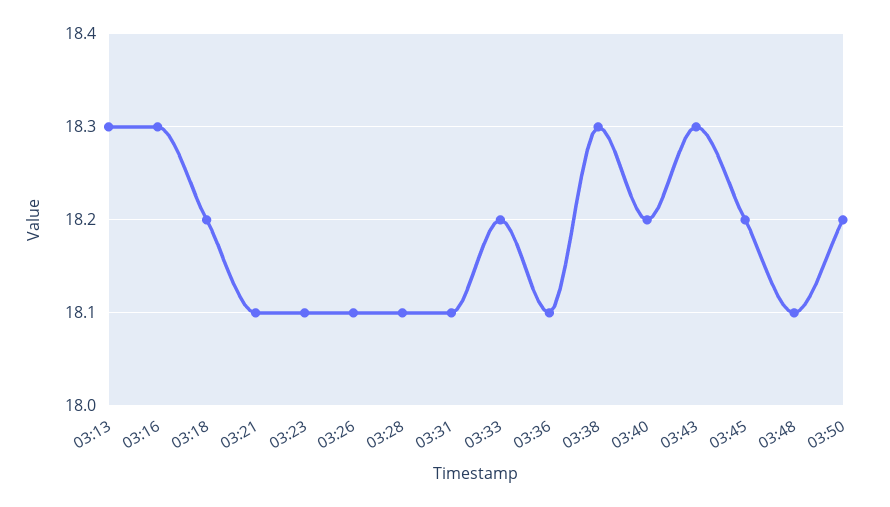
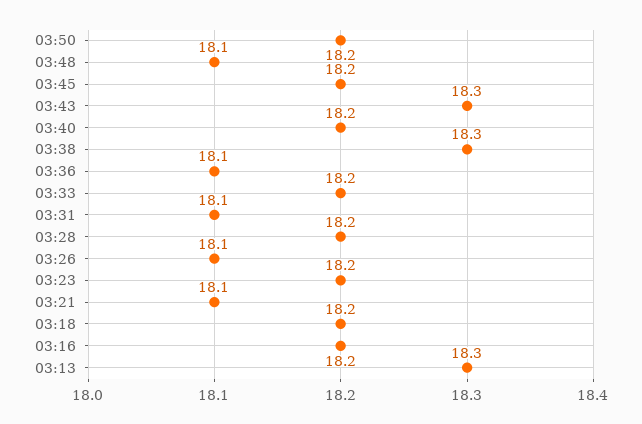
03:16: 18.3 -> 18.2
03:23: 18.1 -> 18.2
03:28: 18.1 -> 18.2

